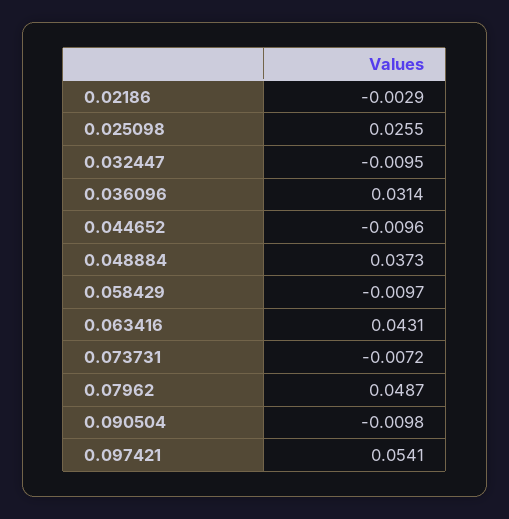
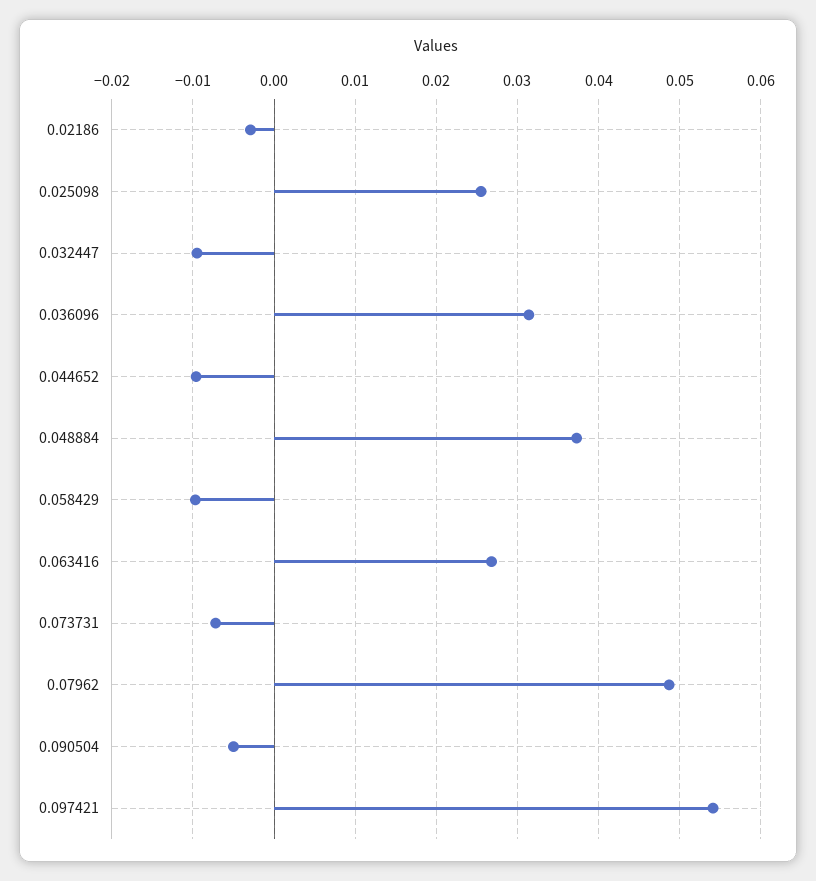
0.063416: 0.0431 -> 0.027
0.090504: -0.0098 -> -0.005

